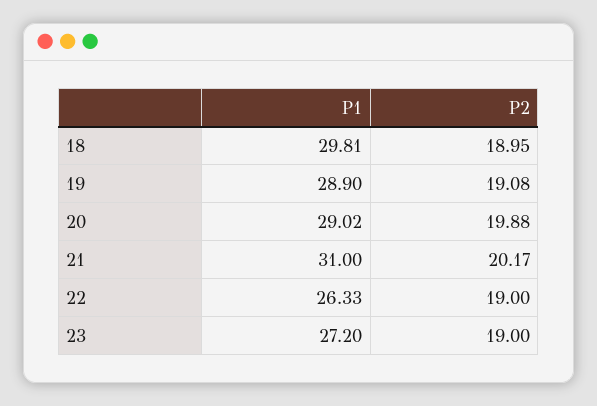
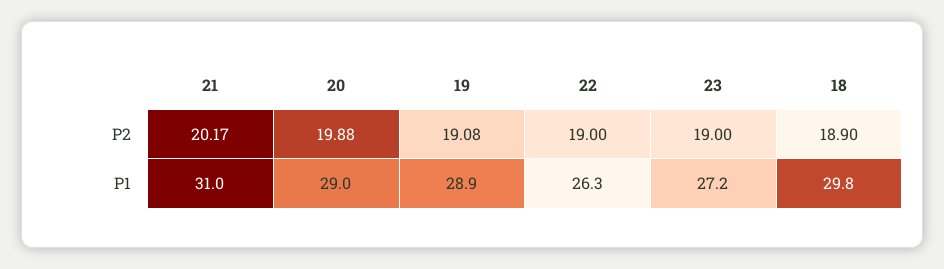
P2, 18: 18.95 -> 18.9

